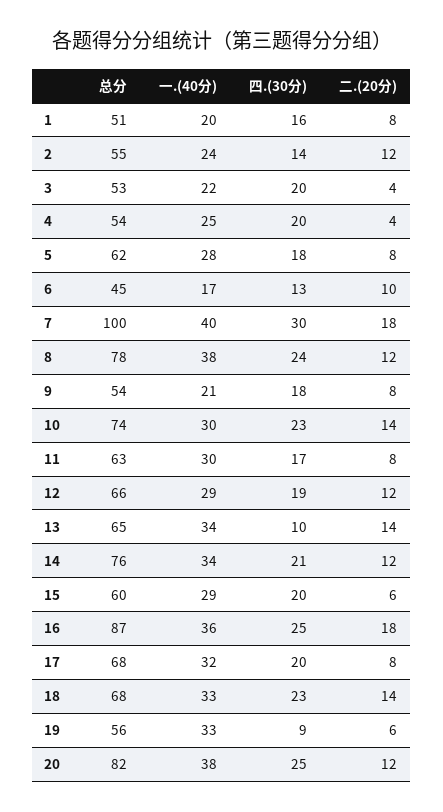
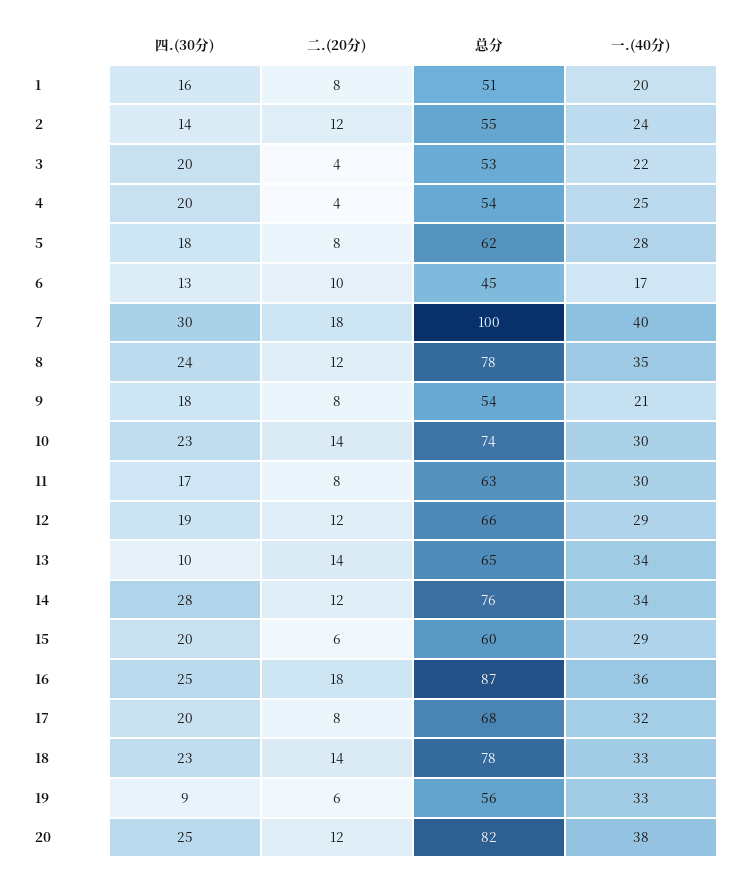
一.(40分), 8: 38 -> 35
四.(30分), 14: 21 -> 28
总分, 18: 68 -> 78

